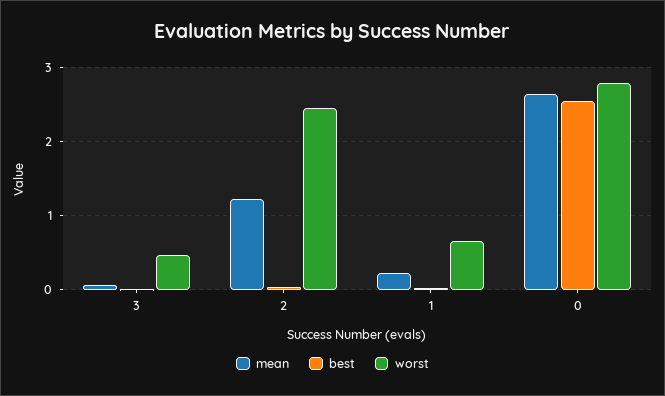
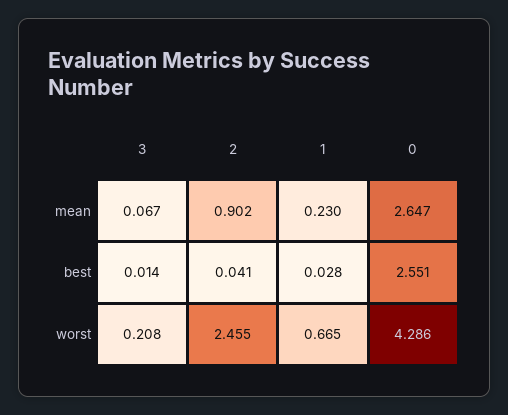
worst, 3: 0.5 -> 0.208
mean, 2: 1.2 -> 0.902
worst, 0: 2.8 -> 4.286

